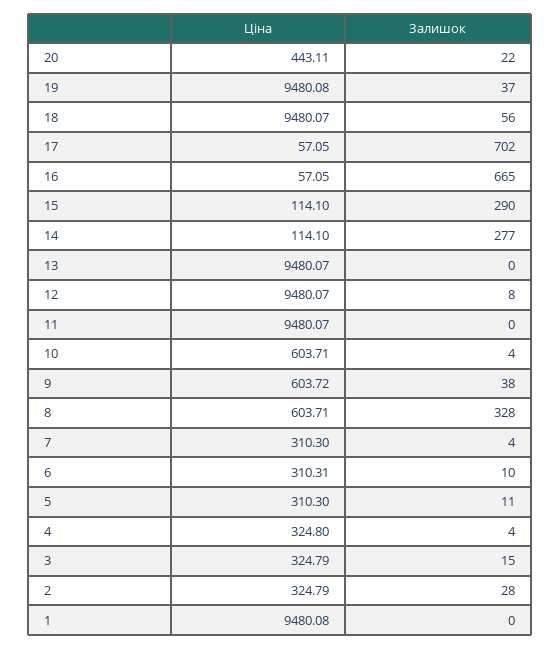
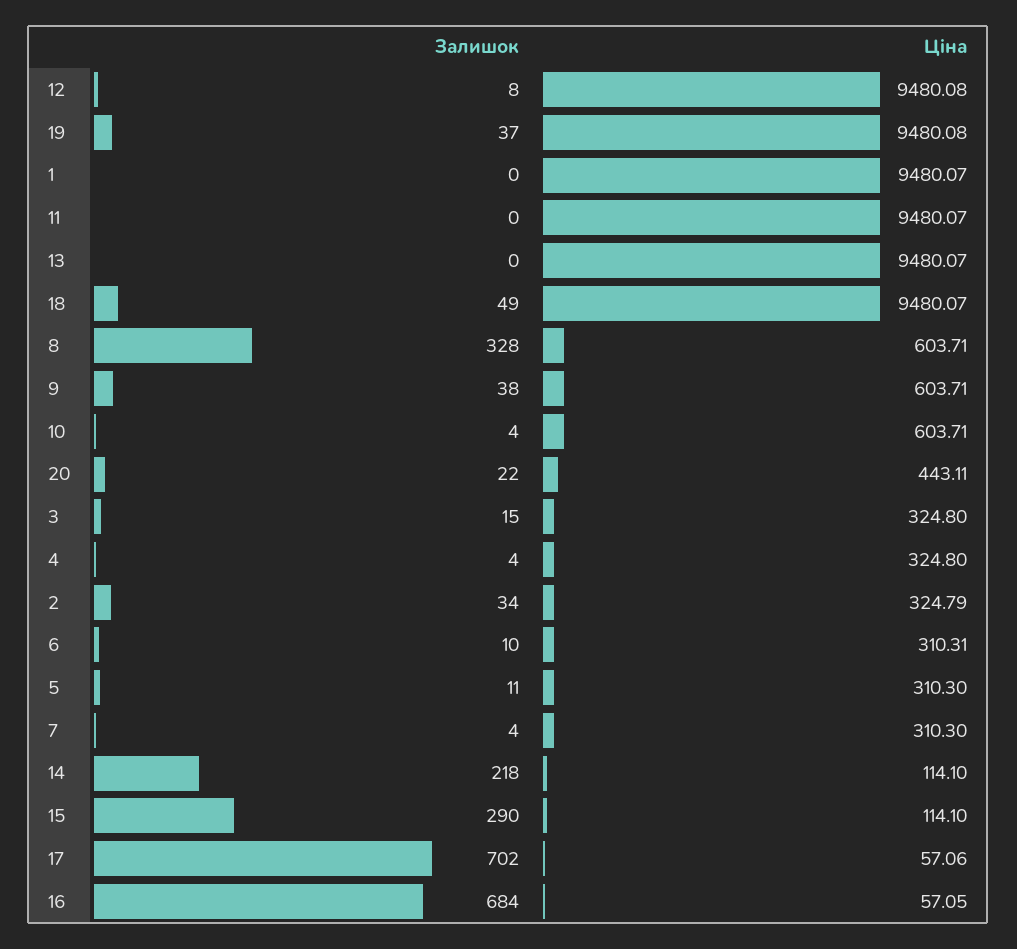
Залишок, 18: 56 -> 49
Ціна, 17: 57.05 -> 57.06
Залишок, 16: 665 -> 684
Залишок, 14: 277 -> 218
Ціна, 12: 9480.07 -> 9480.08
Ціна, 9: 603.72 -> 603.71
Ціна, 3: 324.79 -> 324.8
Залишок, 2: 28 -> 34
Ціна, 1: 9480.08 -> 9480.07

